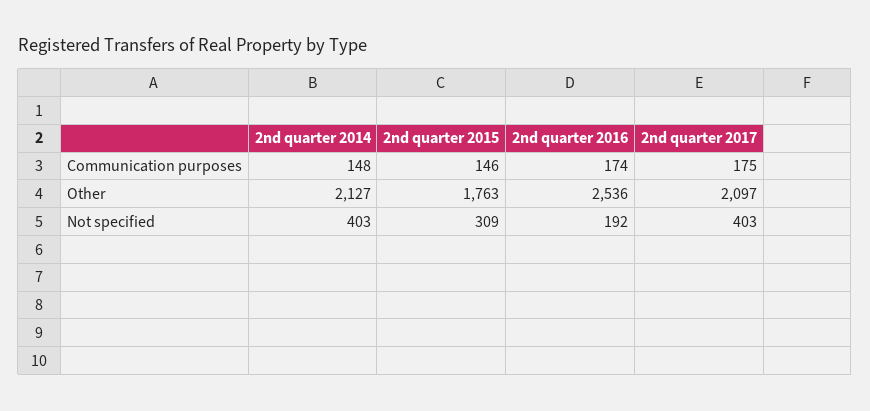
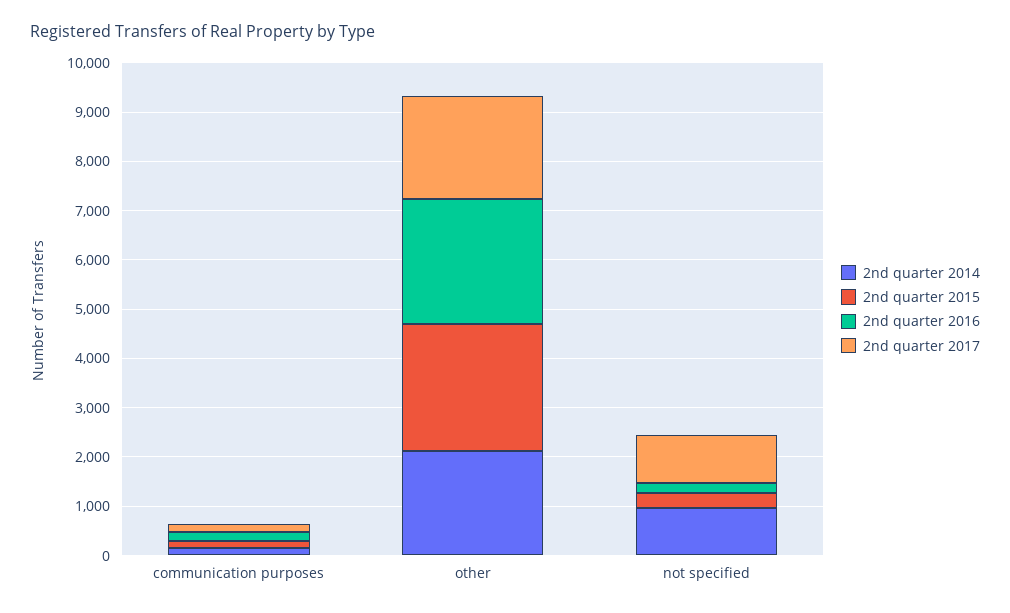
2nd quarter 2015, Other: 1763 -> 2600
2nd quarter 2014, Not specified: 403 -> 1000
2nd quarter 2017, Not specified: 403 -> 1000

